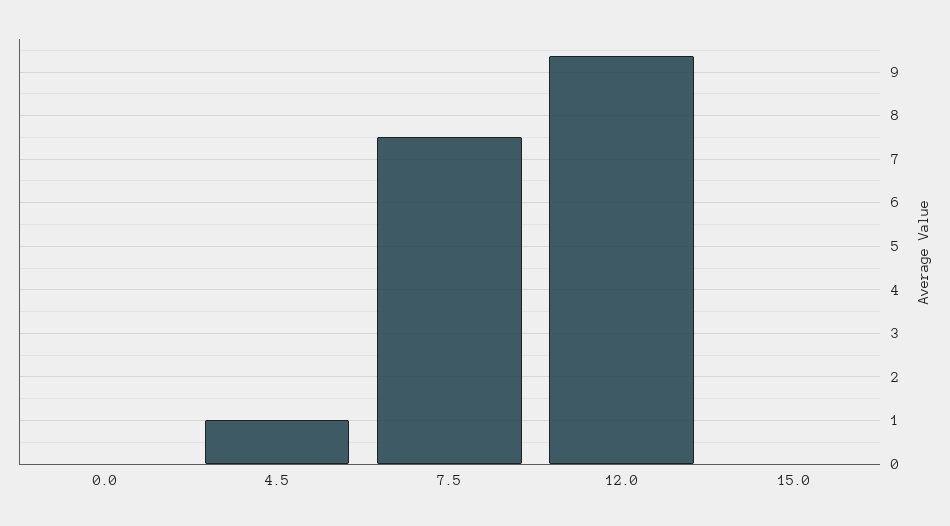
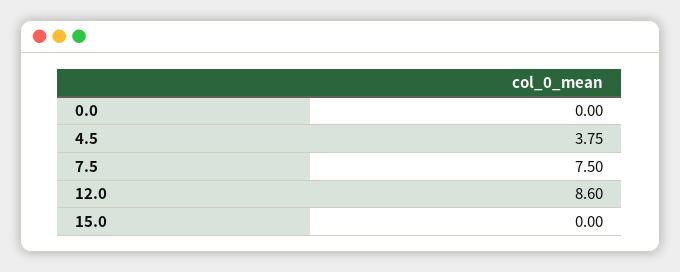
4.5: 1 -> 3.75
12.0: 9.4 -> 8.6

